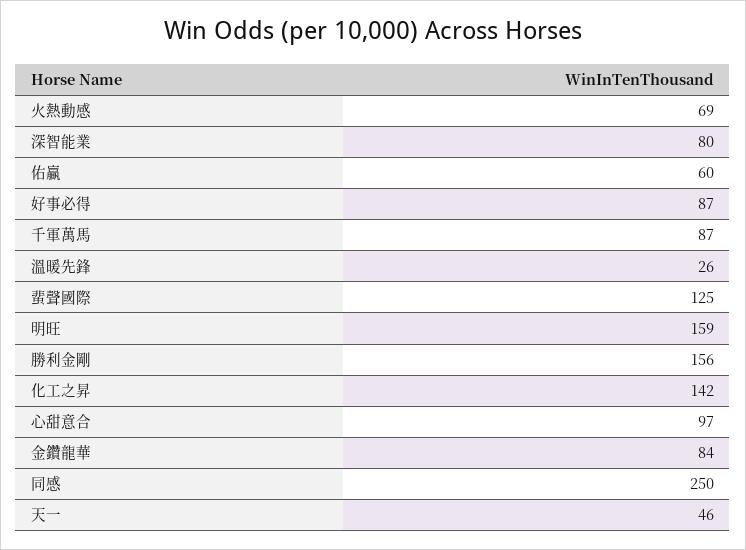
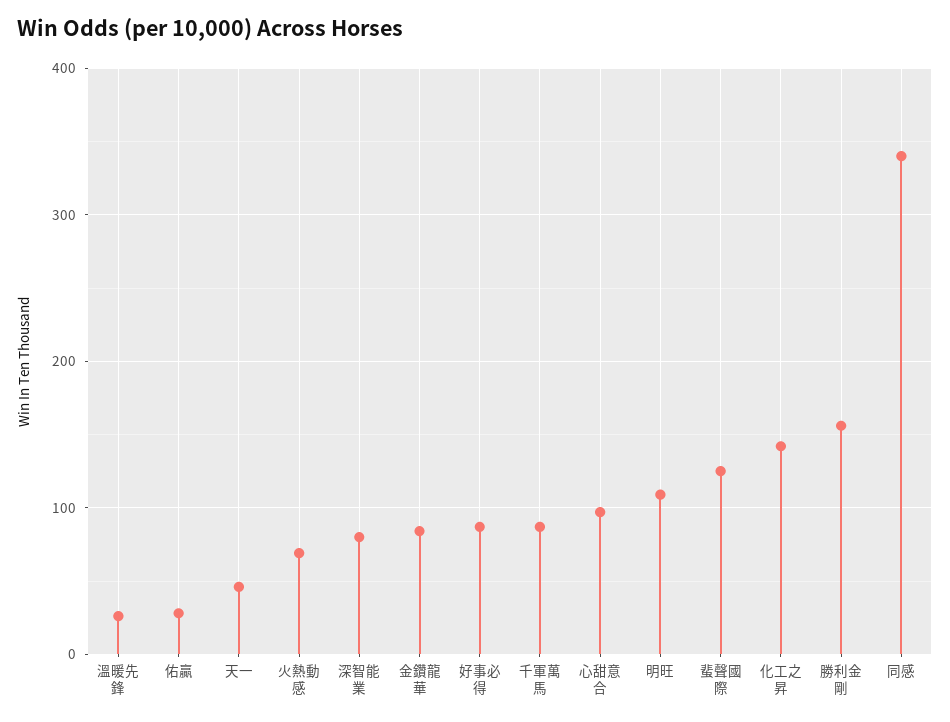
佑贏: 60 -> 30
明旺: 159 -> 110
同感: 250 -> 340

